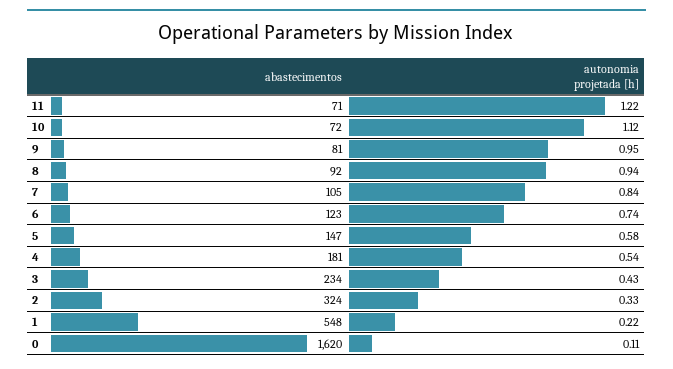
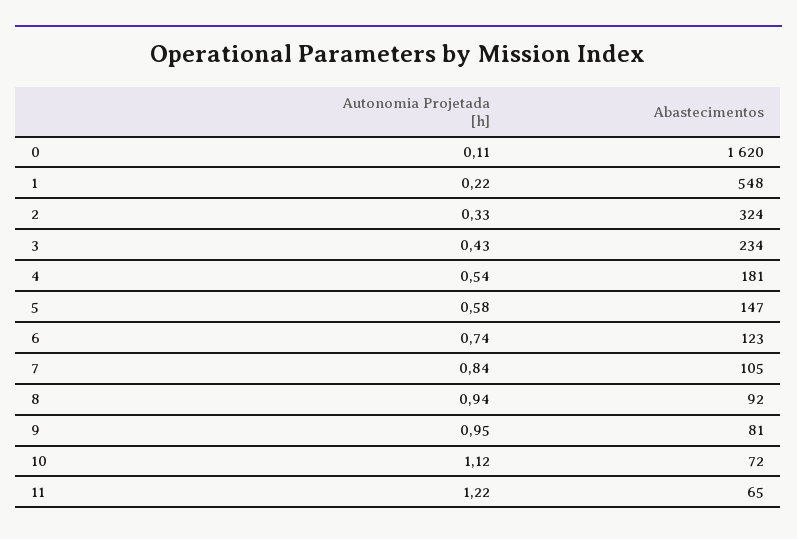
abastecimentos, 11: 71 -> 65

